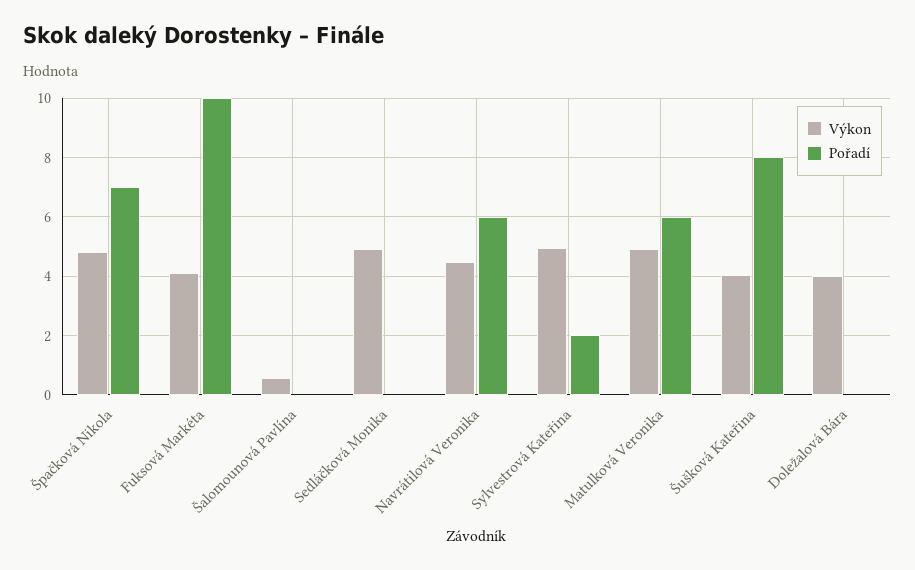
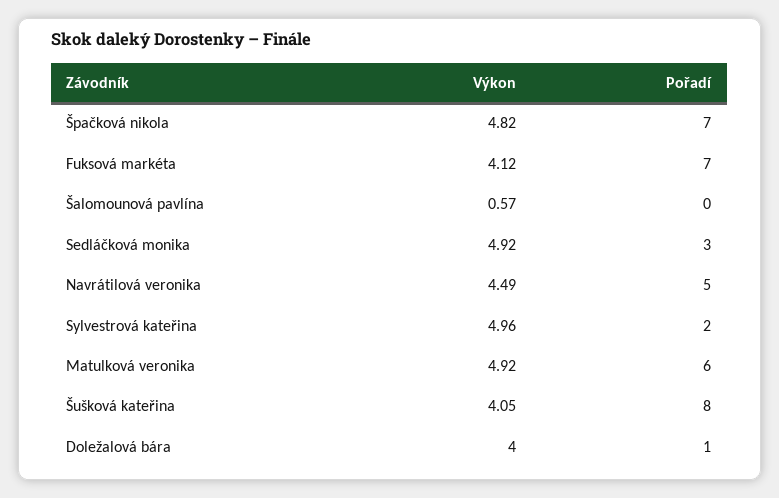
Pořadí, Fuksová Markéta: 10 -> 7
Pořadí, Sedláčková Monika: 0 -> 3
Pořadí, Navrátilová Veronika: 6 -> 5
Pořadí, Doležalová Bára: 0 -> 1

